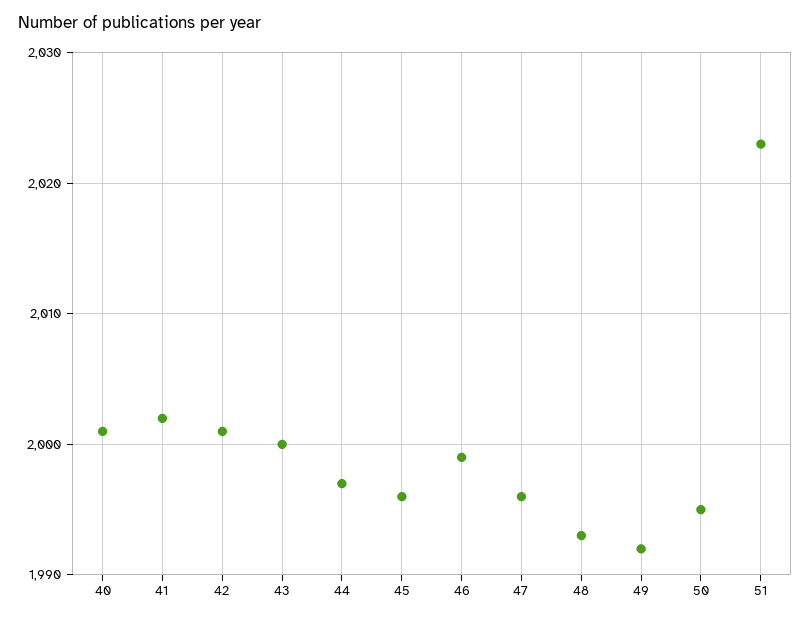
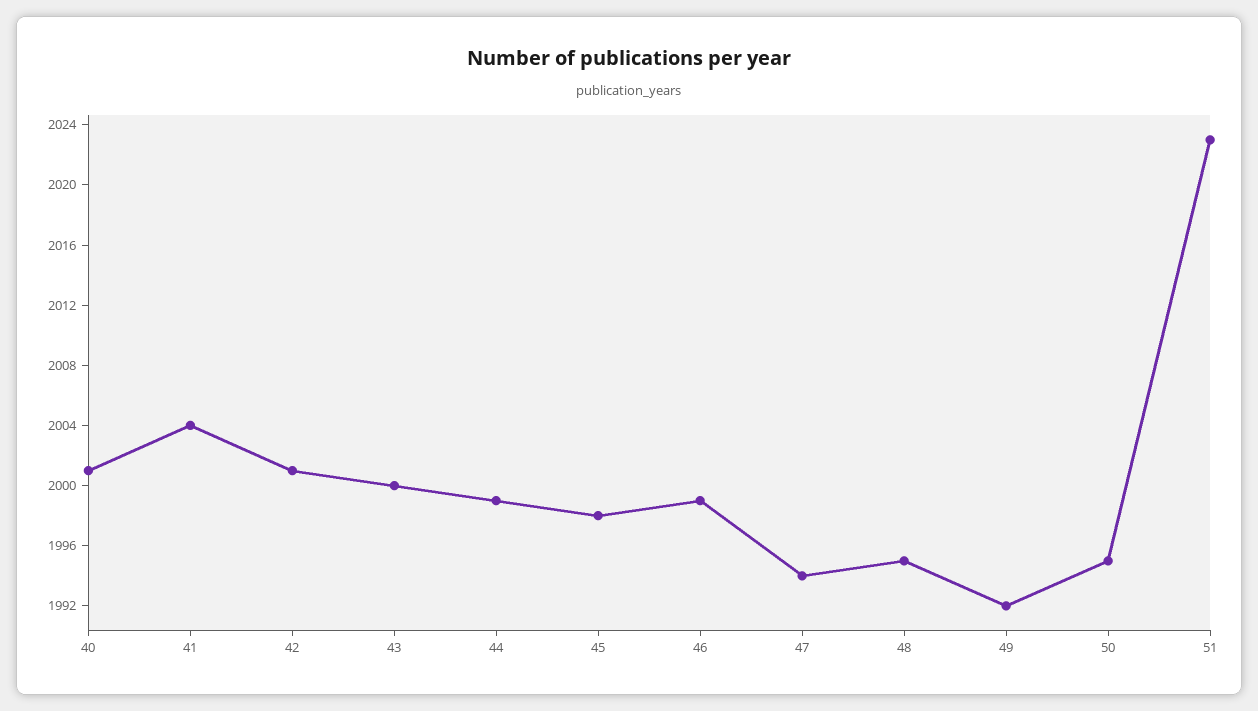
41: 2002 -> 2004
44: 1997 -> 1999
45: 1996 -> 1998
47: 1996 -> 1994
48: 1993 -> 1995

